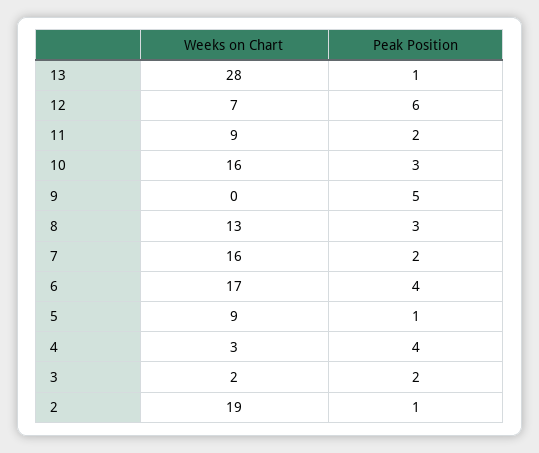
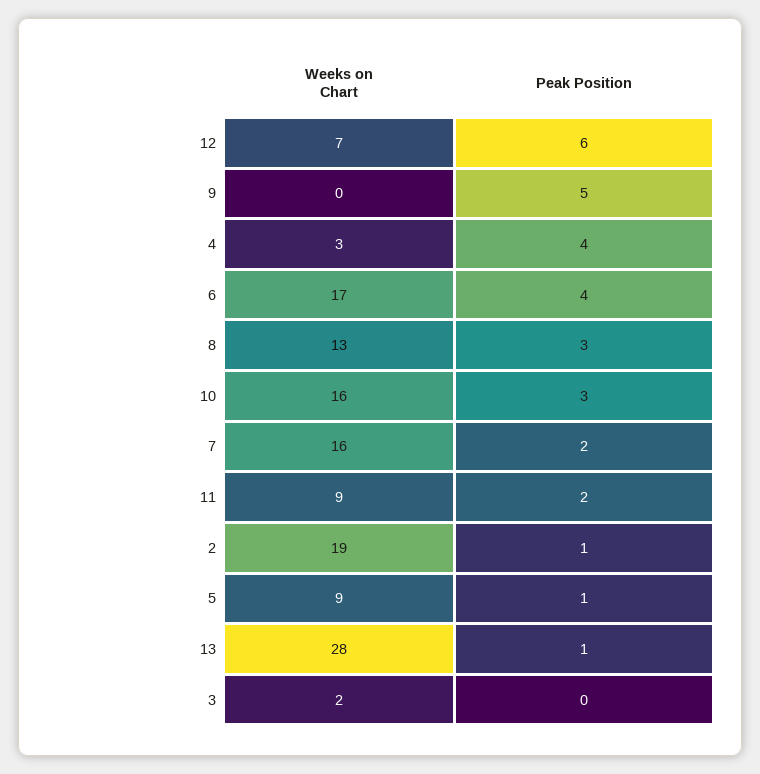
Peak Position, 3: 2 -> 0

